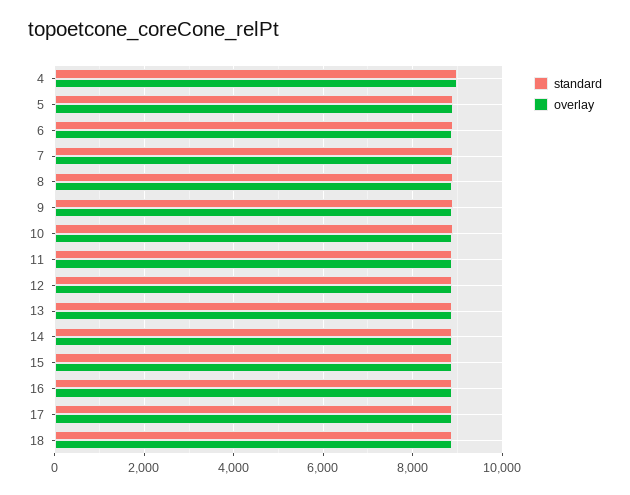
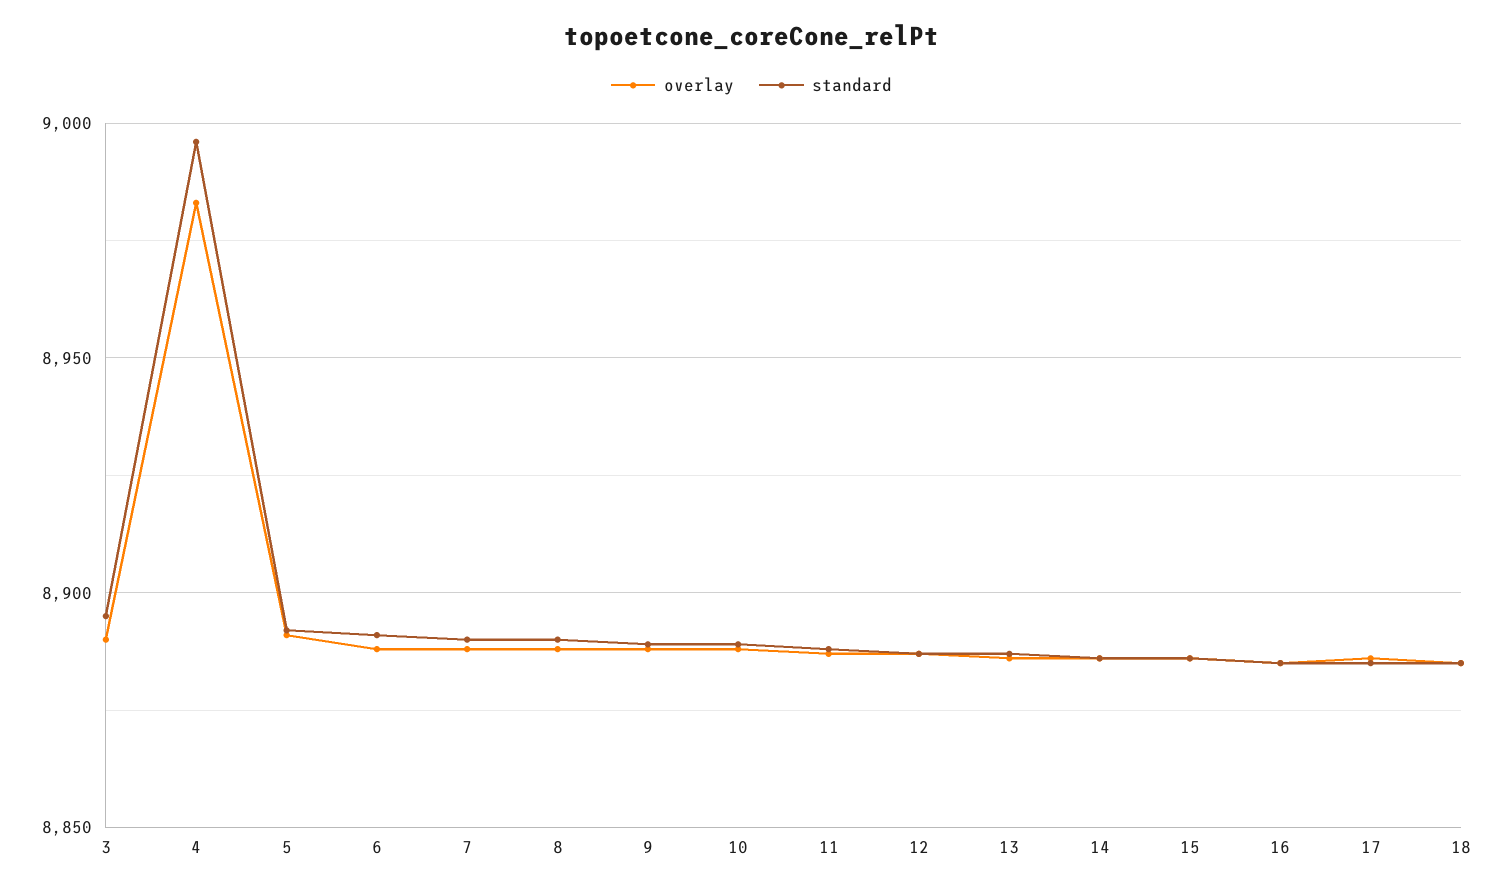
overlay, 3: none -> 8890
standard, 3: none -> 8895

